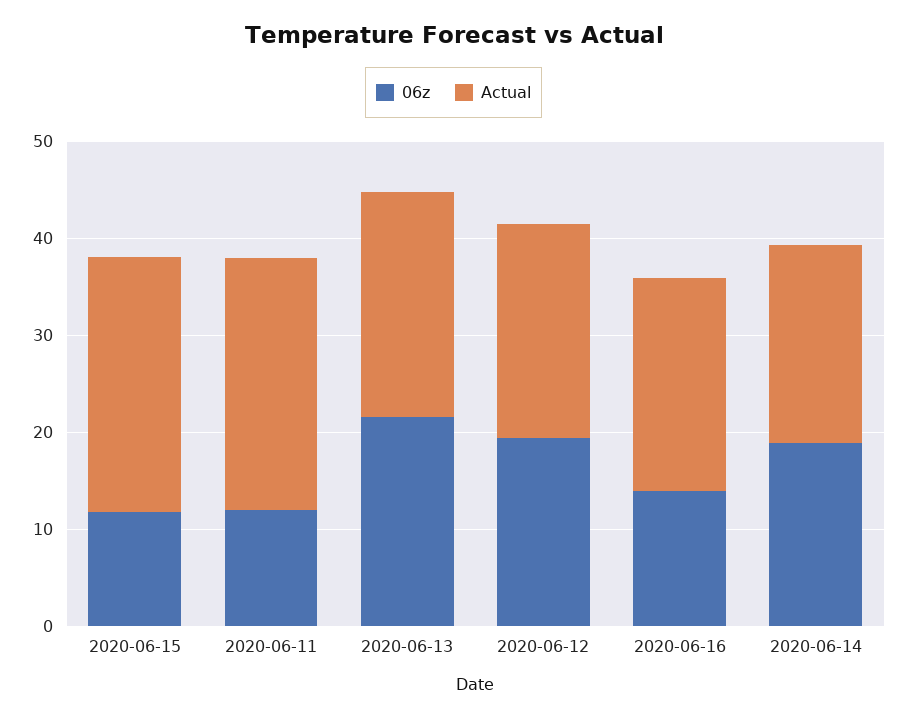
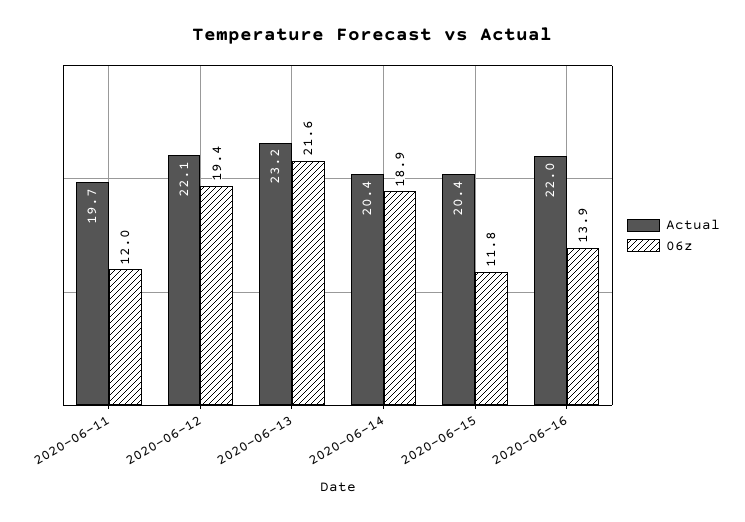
Actual, 2020-06-15: 26 -> 20.4
Actual, 2020-06-11: 26 -> 19.7

